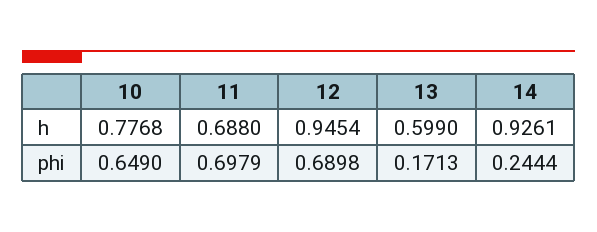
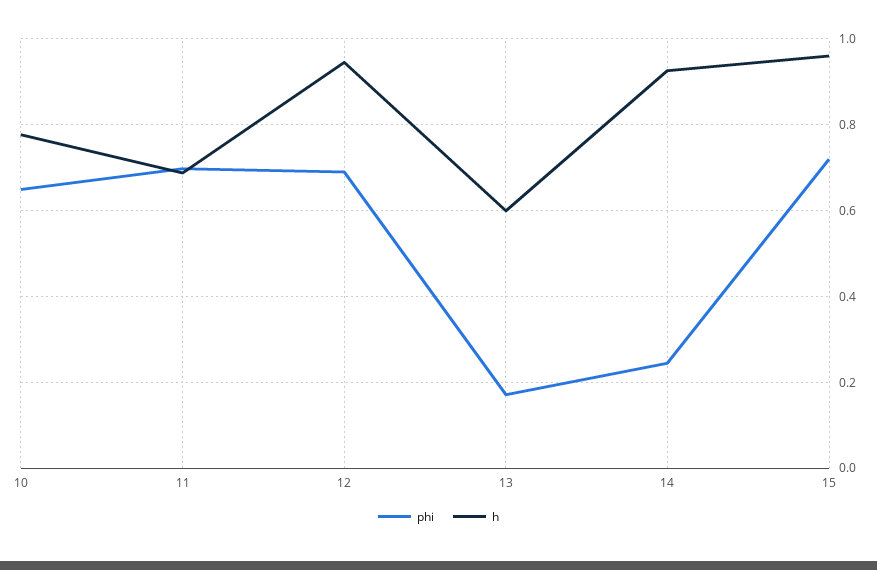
phi, 15: none -> 0.72
h, 15: none -> 0.96

